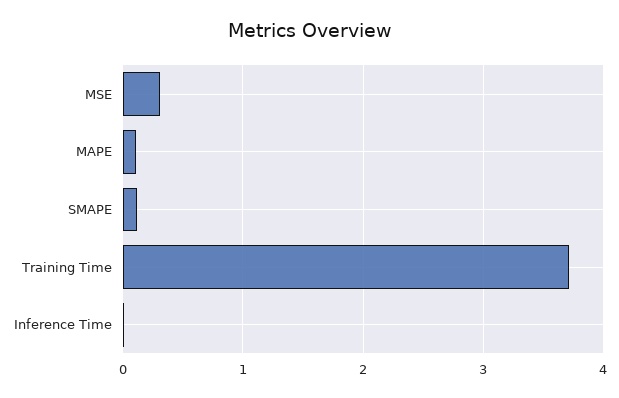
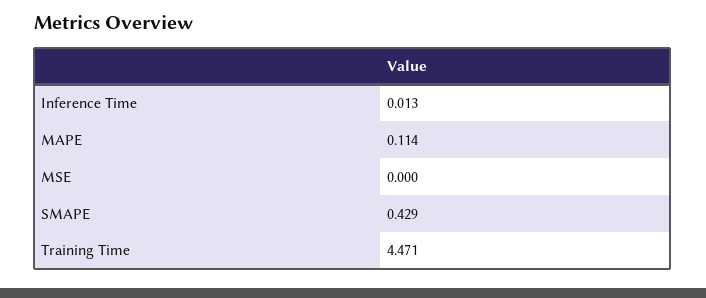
MSE: 0.3 -> 0
SMAPE: 0.1 -> 0.429
Training Time: 3.7 -> 4.471

